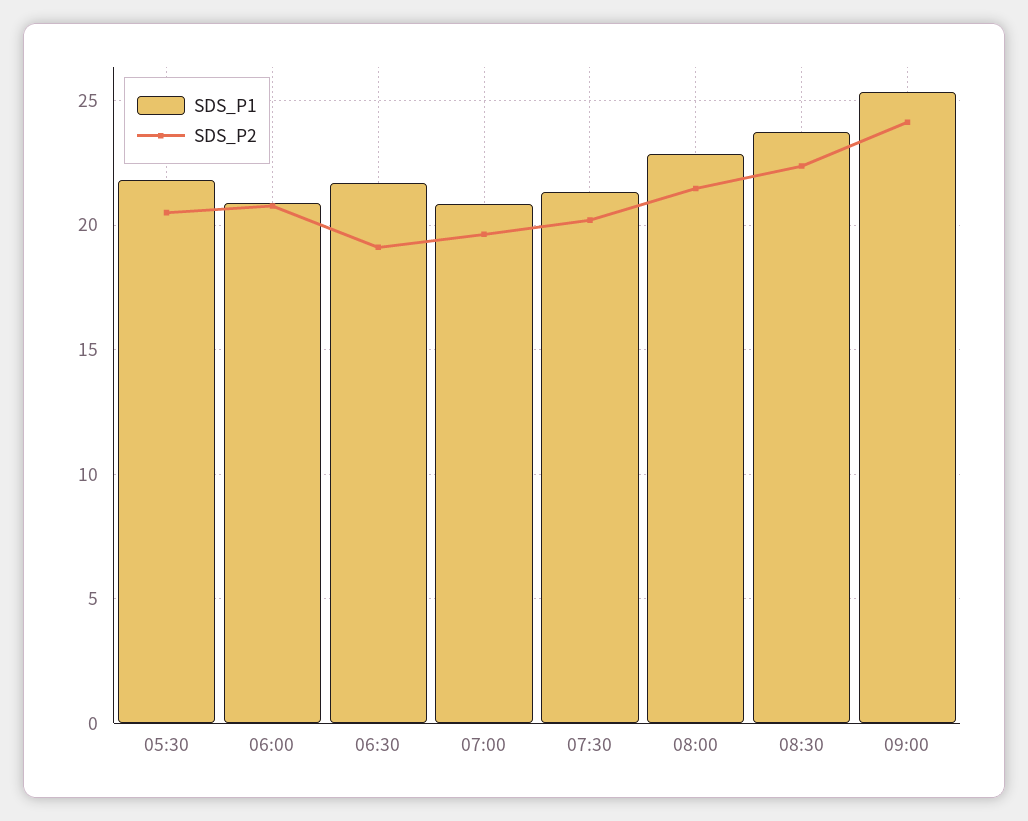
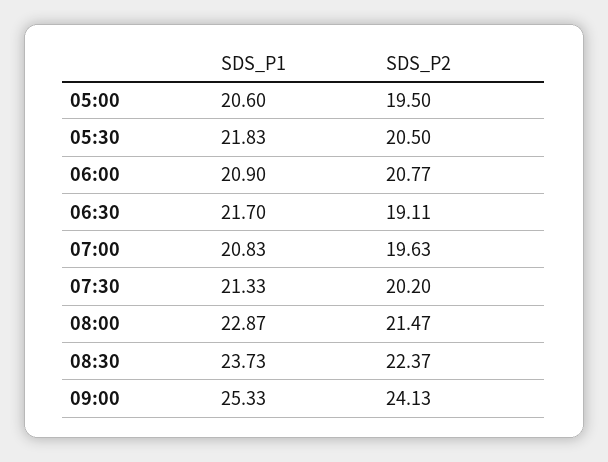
SDS_P1, 05:00: none -> 20.6
SDS_P2, 05:00: none -> 19.5

